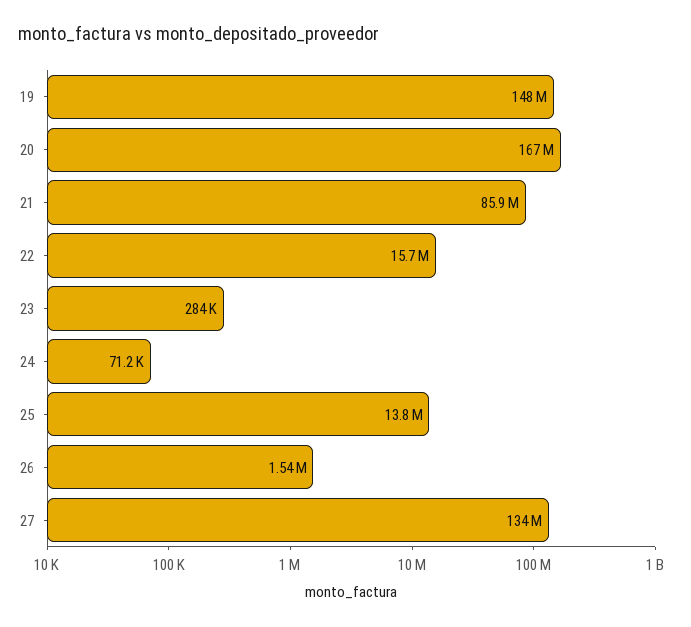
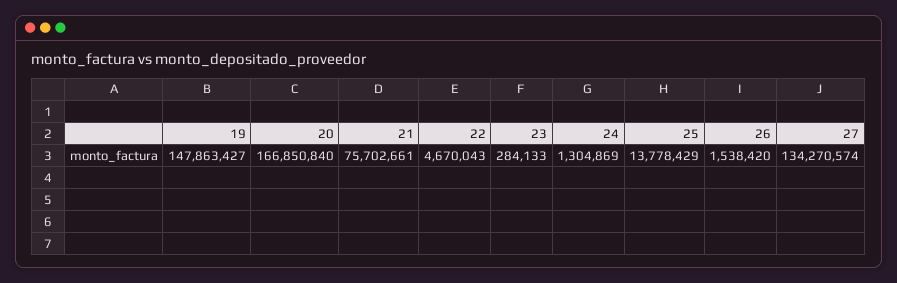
21: 85900000 -> 75702661
22: 15700000 -> 4670043
24: 71200 -> 1304869

